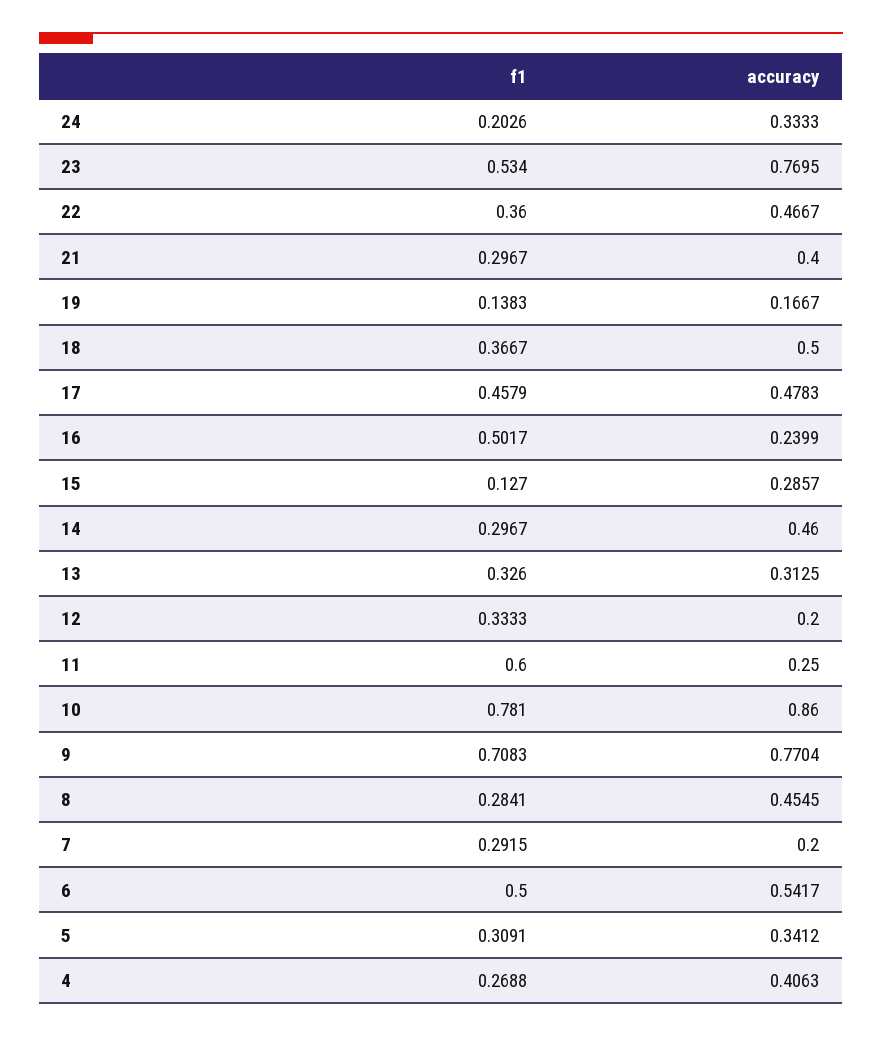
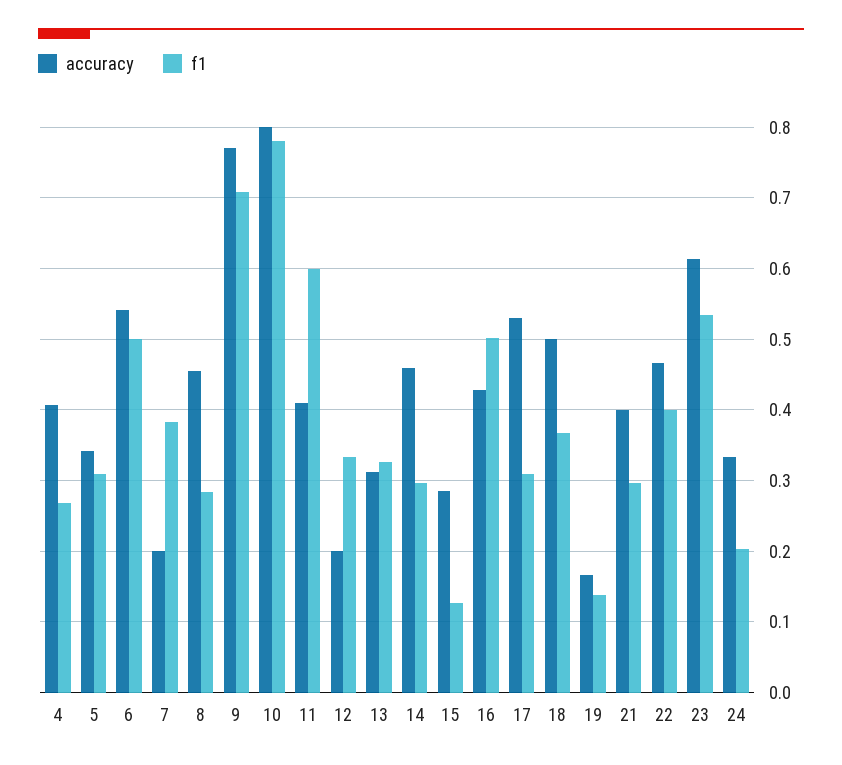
accuracy, 23: 0.7695 -> 0.61
f1, 22: 0.36 -> 0.4
f1, 17: 0.4579 -> 0.31
accuracy, 17: 0.4783 -> 0.53
accuracy, 16: 0.2399 -> 0.43
accuracy, 11: 0.25 -> 0.41
accuracy, 10: 0.86 -> 0.8
f1, 7: 0.2915 -> 0.38

